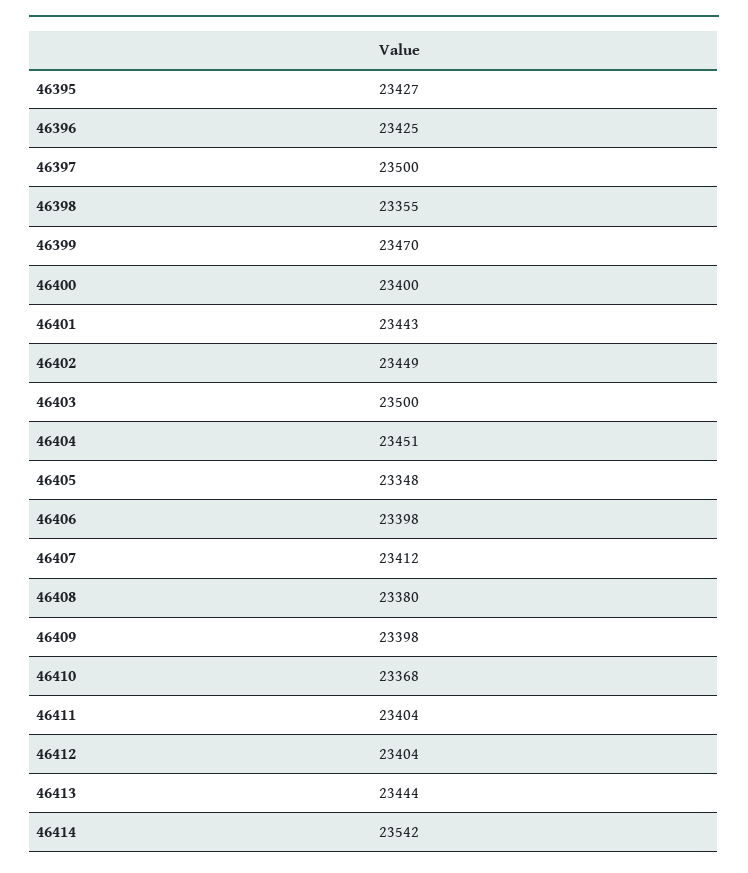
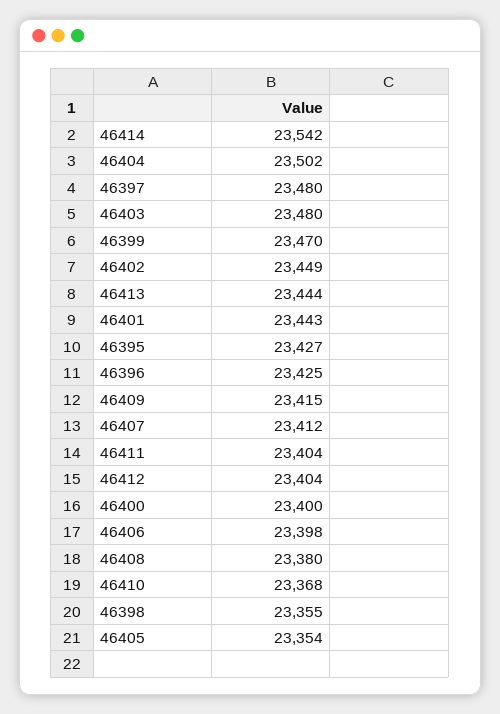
46397: 23500 -> 23480
46403: 23500 -> 23480
46404: 23451 -> 23502
46405: 23348 -> 23354
46409: 23398 -> 23415

